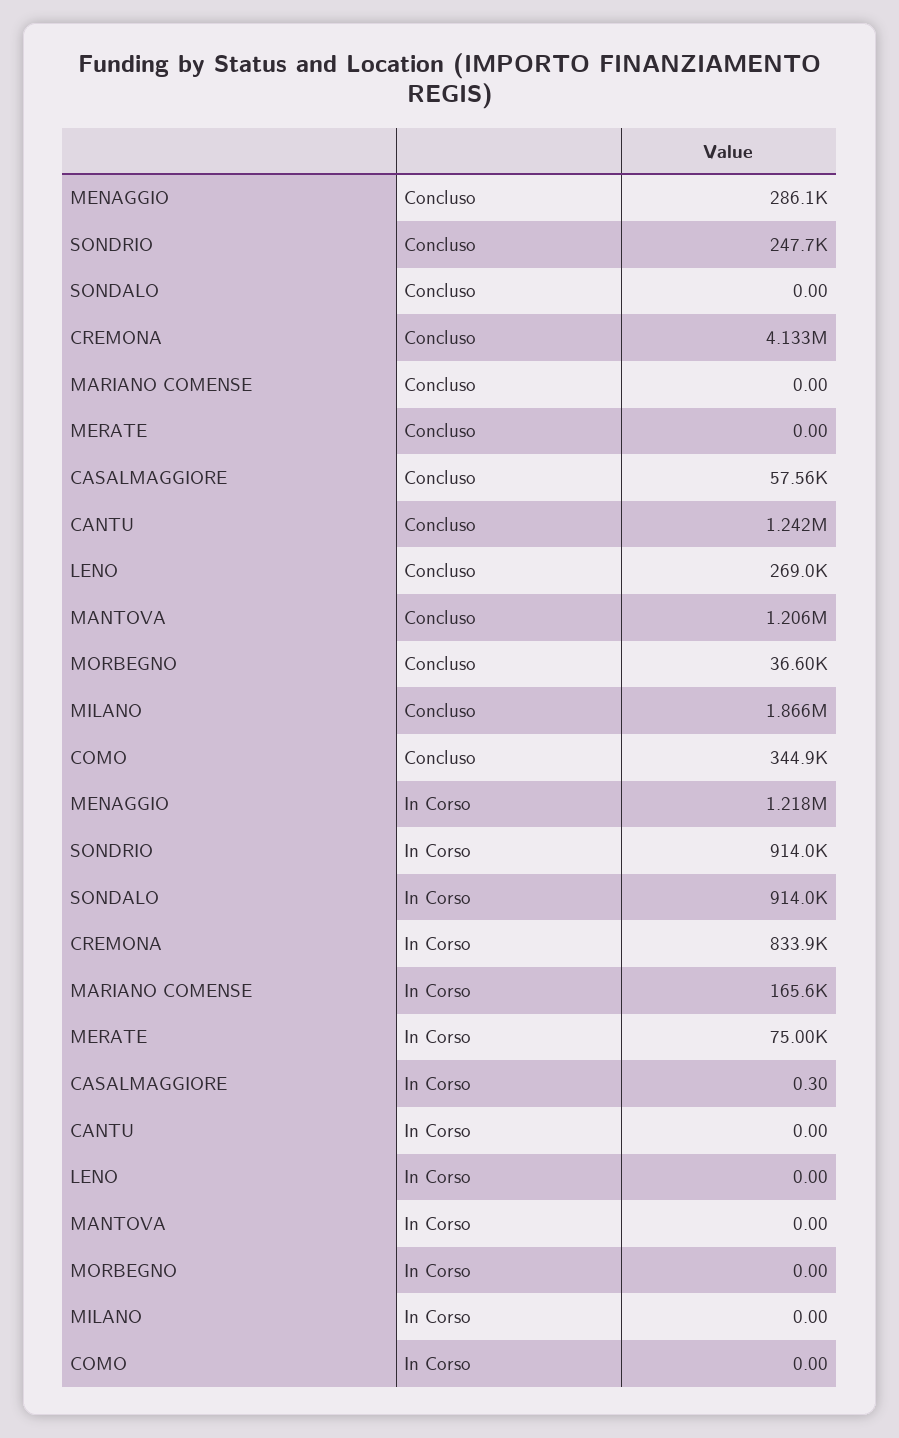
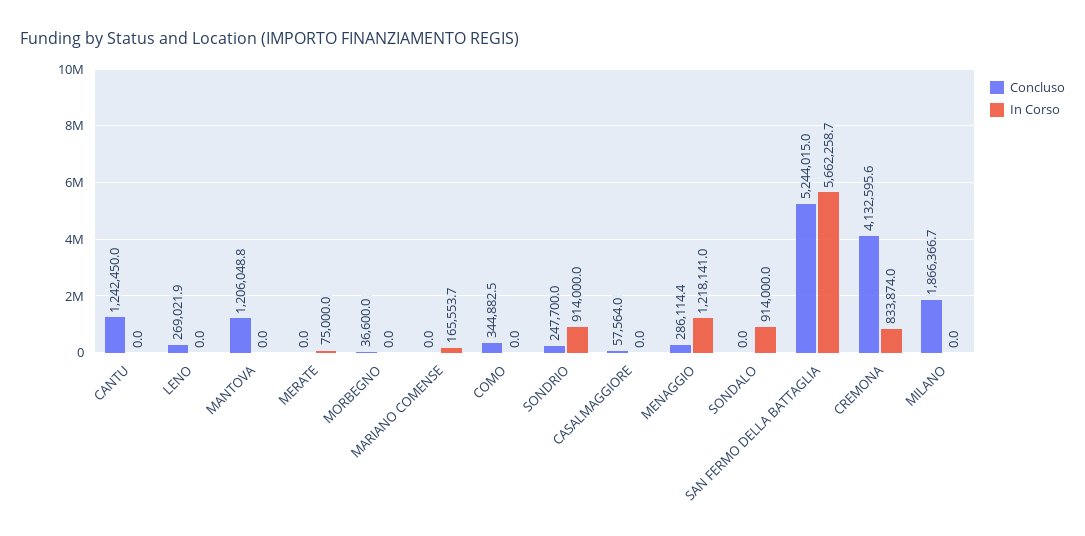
In Corso, CASALMAGGIORE: 0.3 -> 0
Concluso, SAN FERMO DELLA BATTAGLIA: none -> 5244015
In Corso, SAN FERMO DELLA BATTAGLIA: none -> 5662258.7

